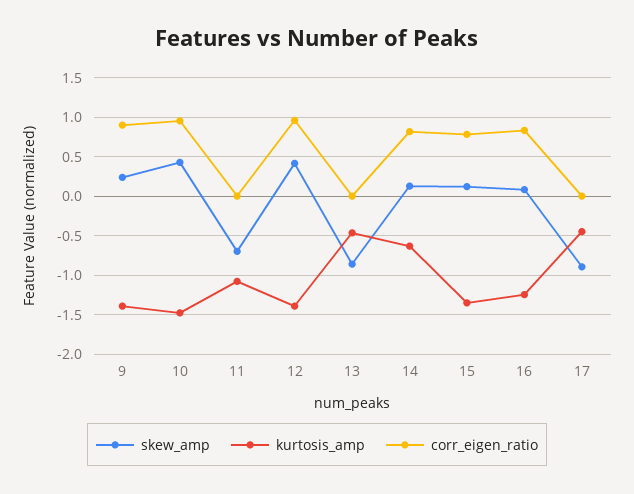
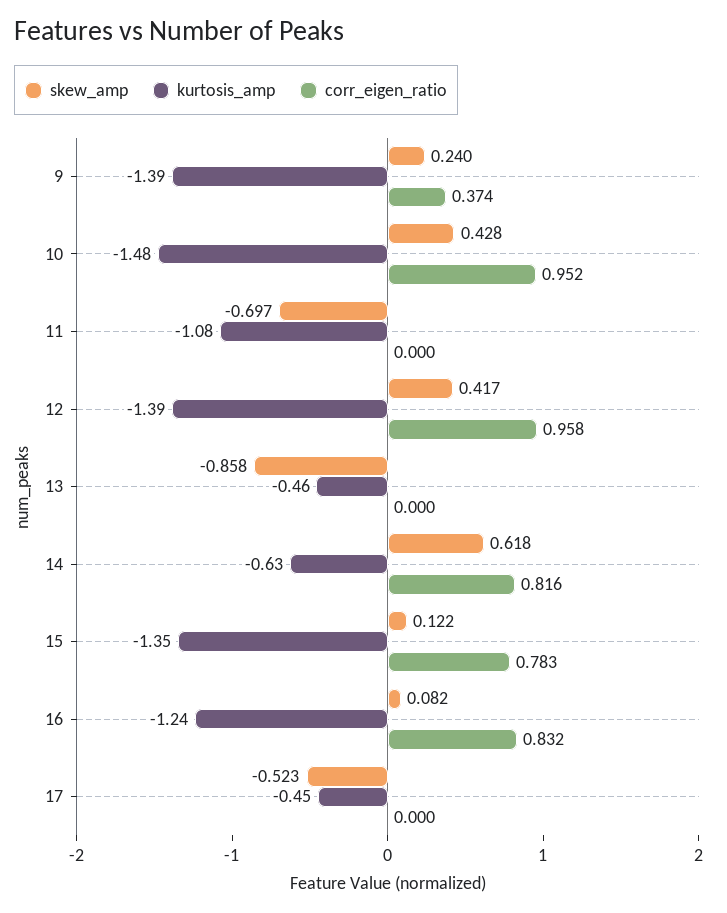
corr_eigen_ratio, 9: 0.9 -> 0.374
skew_amp, 14: 0.1 -> 0.618
skew_amp, 17: -0.9 -> -0.523

